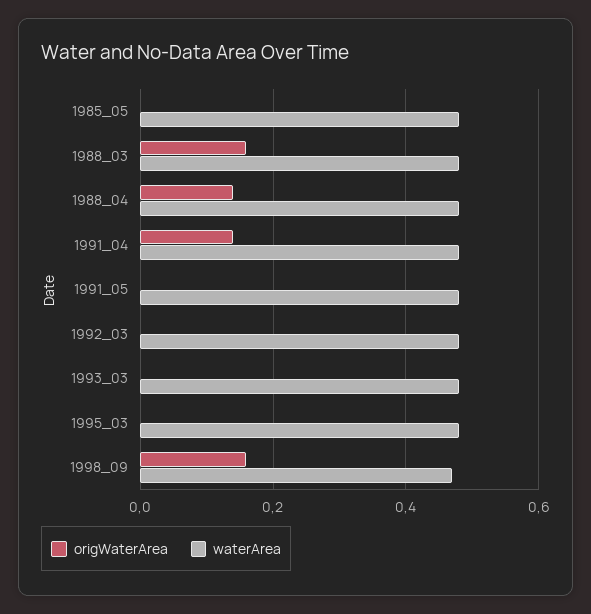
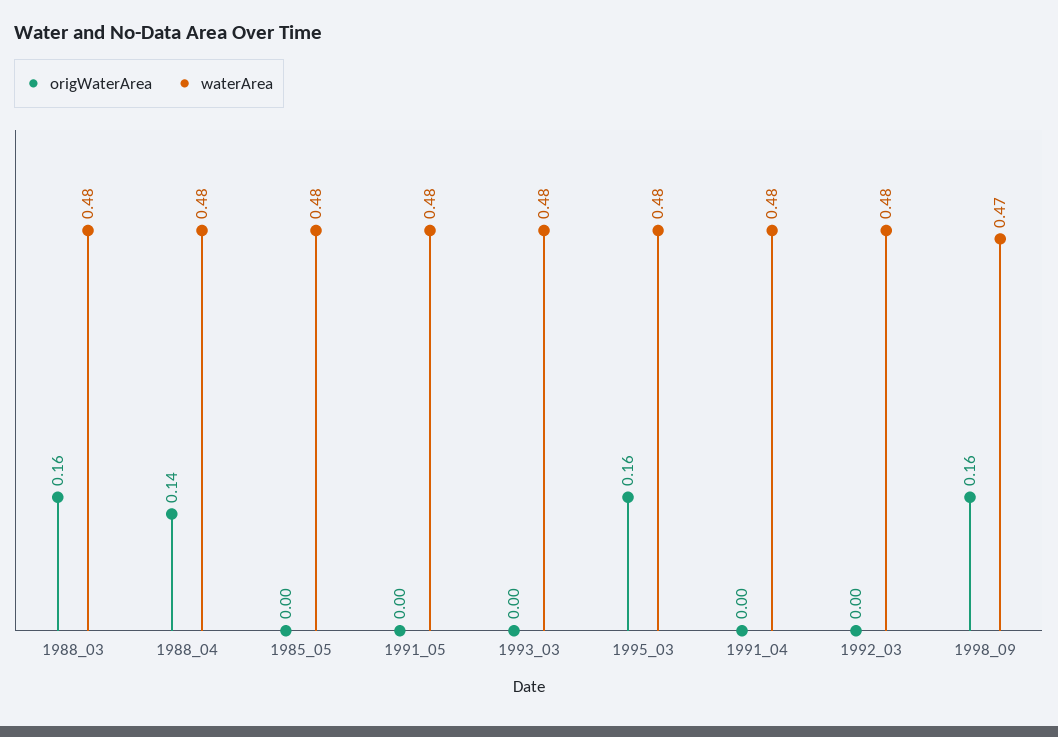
origWaterArea, 1991_04: 0.15 -> 0
origWaterArea, 1995_03: 0 -> 0.16

